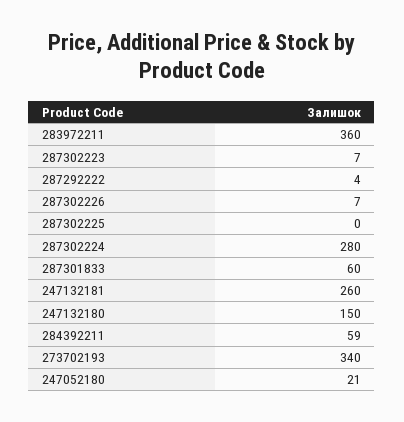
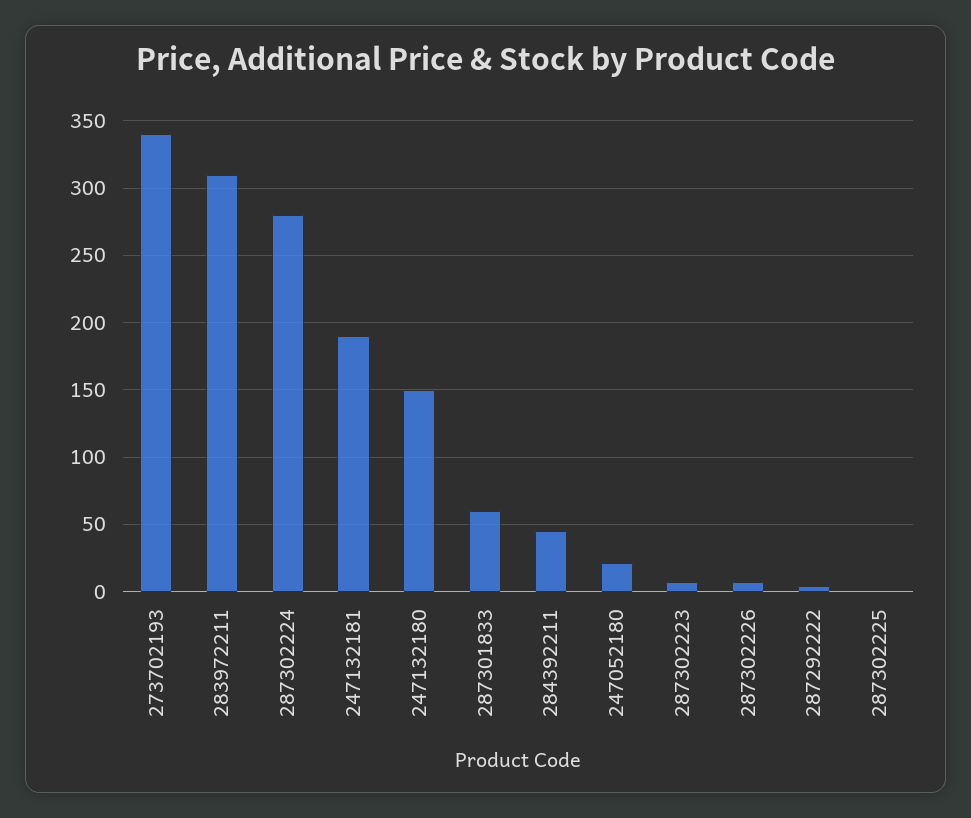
283972211: 360 -> 310
247132181: 260 -> 190
284392211: 59 -> 45

